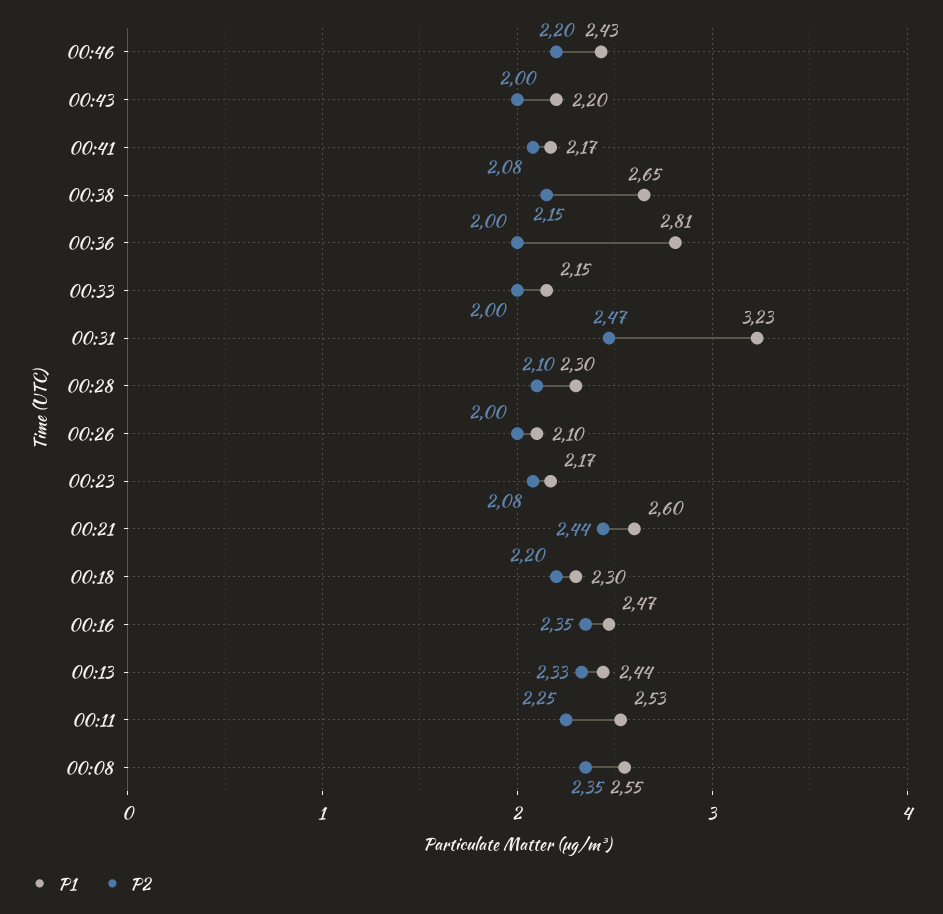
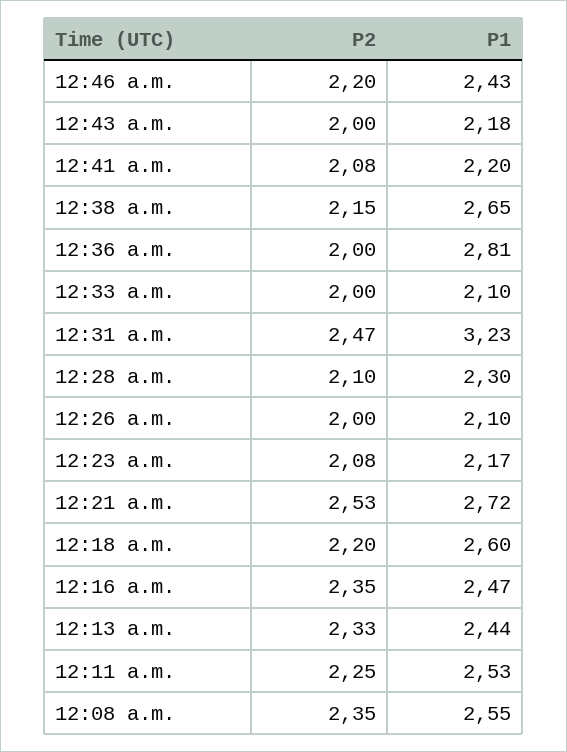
P1, 00:43: 2.2 -> 2.18
P1, 00:41: 2.17 -> 2.2
P1, 00:33: 2.15 -> 2.1
P1, 00:21: 2.6 -> 2.72
P2, 00:21: 2.44 -> 2.53
P1, 00:18: 2.3 -> 2.6

